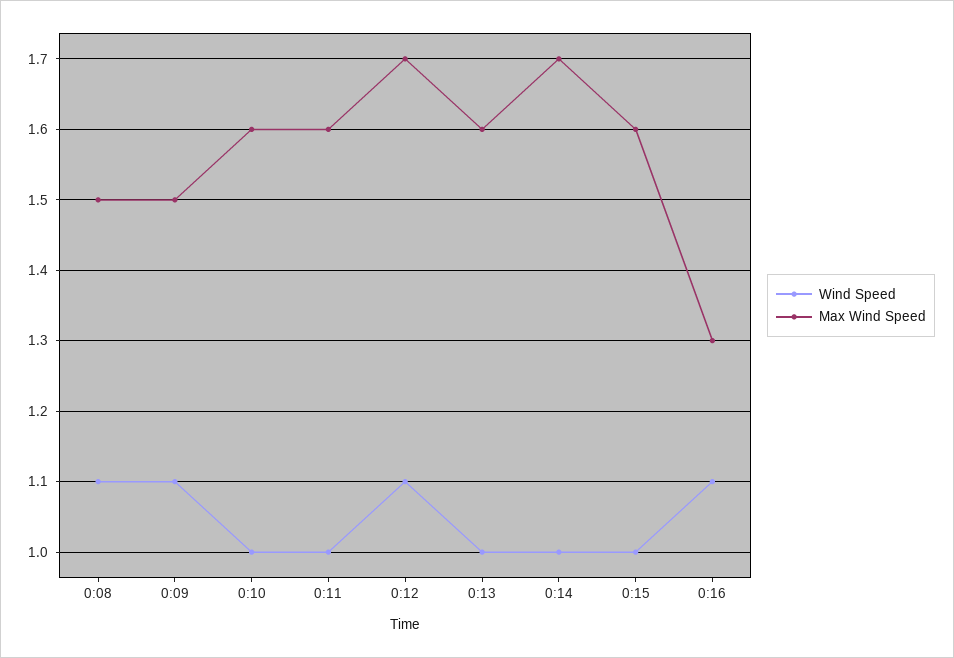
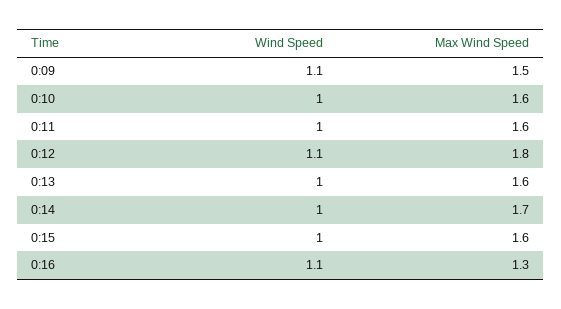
Wind Speed, 0:08: 1.1 -> none
Max Wind Speed, 0:08: 1.5 -> none
Max Wind Speed, 0:12: 1.7 -> 1.8

